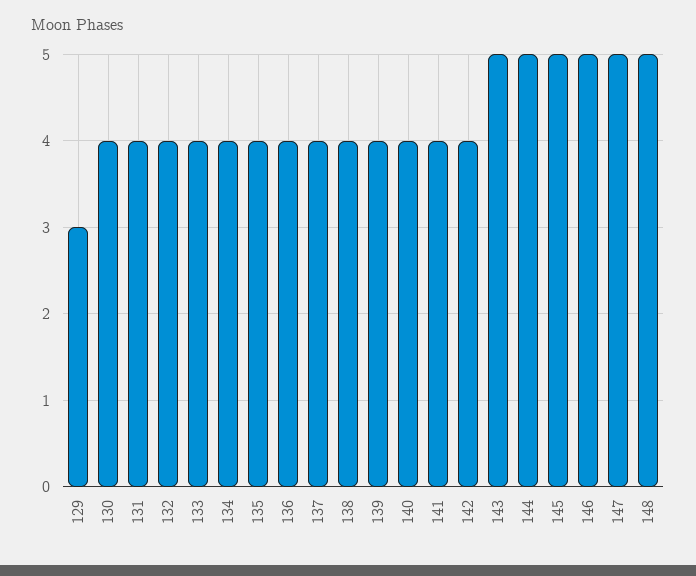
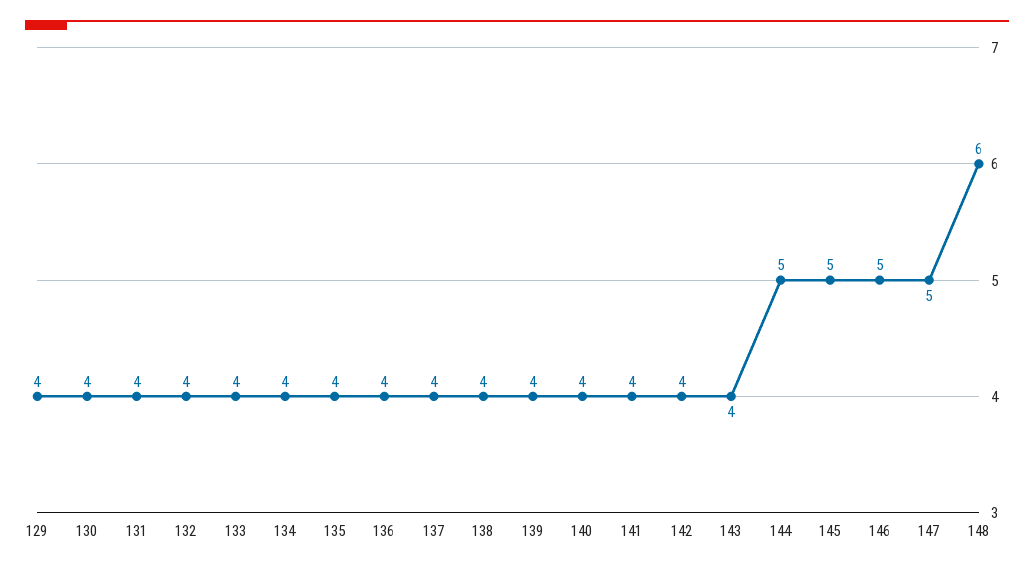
129: 3 -> 4
143: 5 -> 4
148: 5 -> 6

